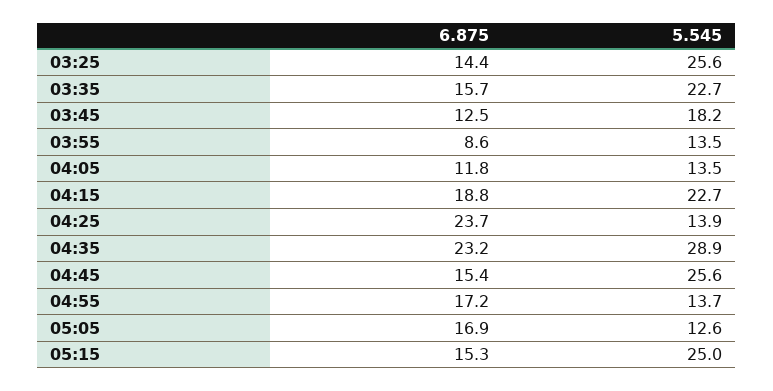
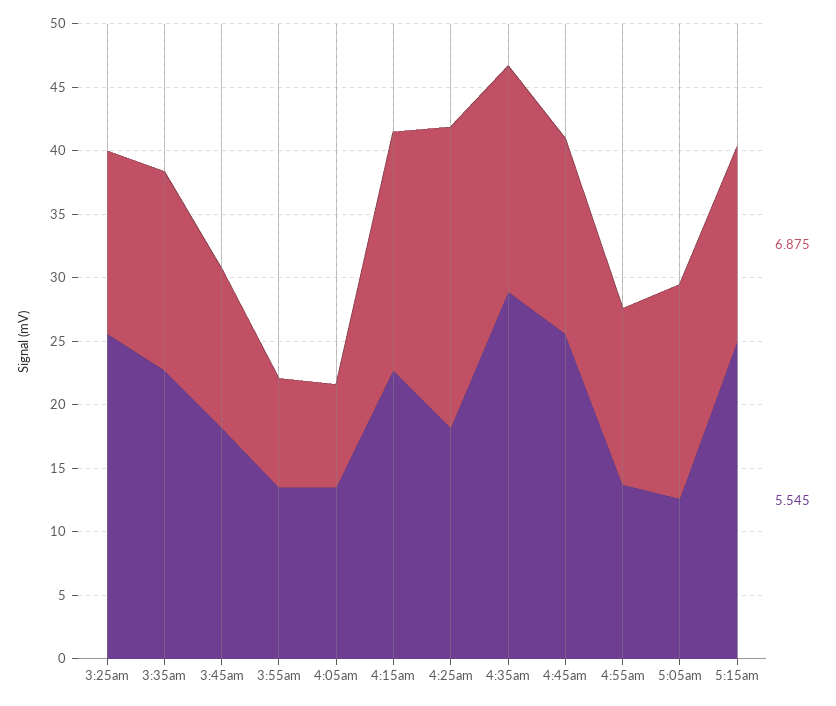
6.875, 04:05: 11.8 -> 8
5.545, 04:25: 13.9 -> 18
6.875, 04:35: 23.2 -> 18
6.875, 04:55: 17.2 -> 14

